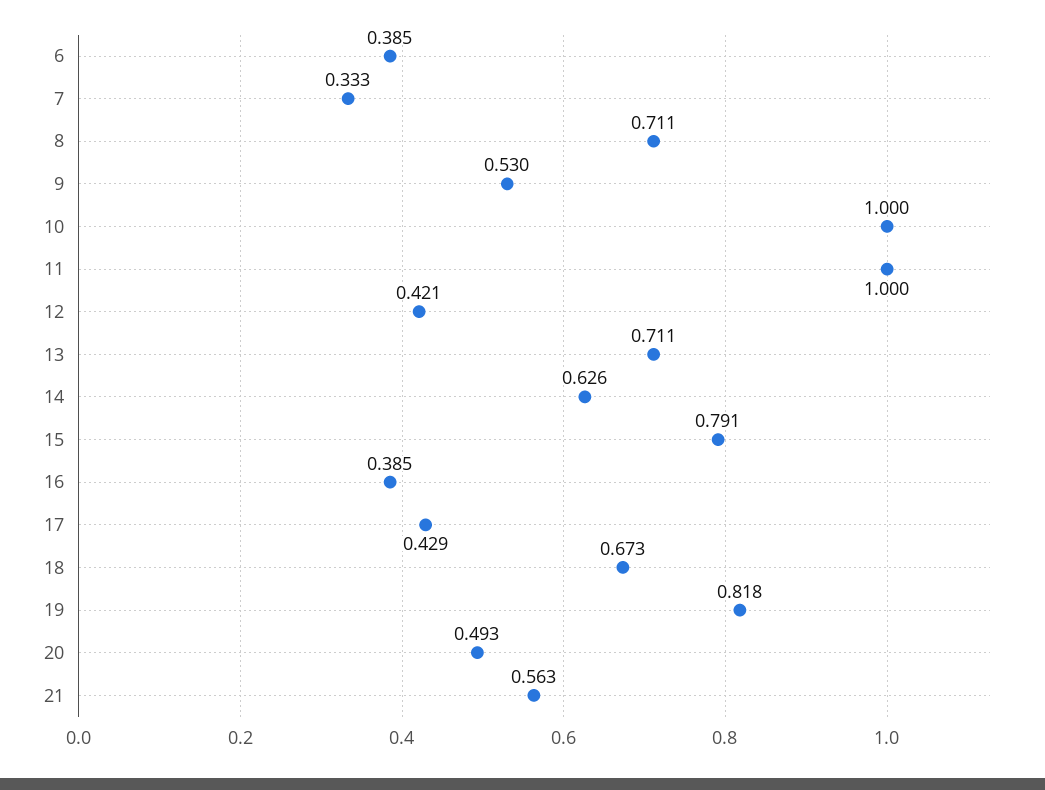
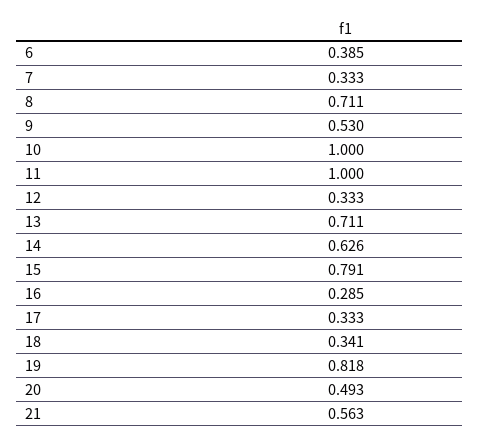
12: 0.421 -> 0.333
16: 0.385 -> 0.285
17: 0.429 -> 0.333
18: 0.673 -> 0.341

